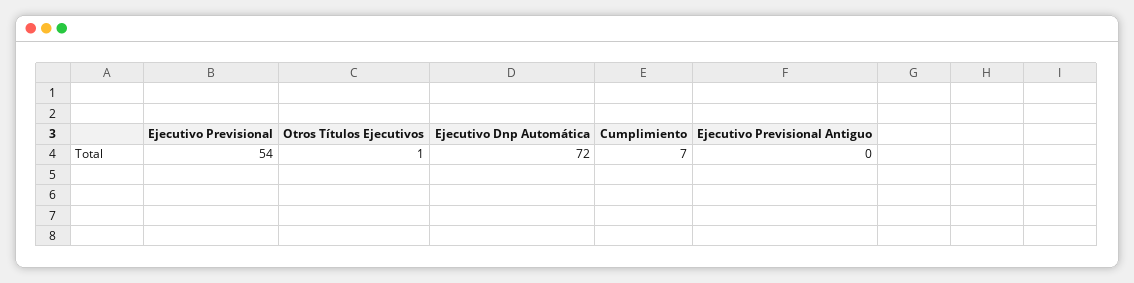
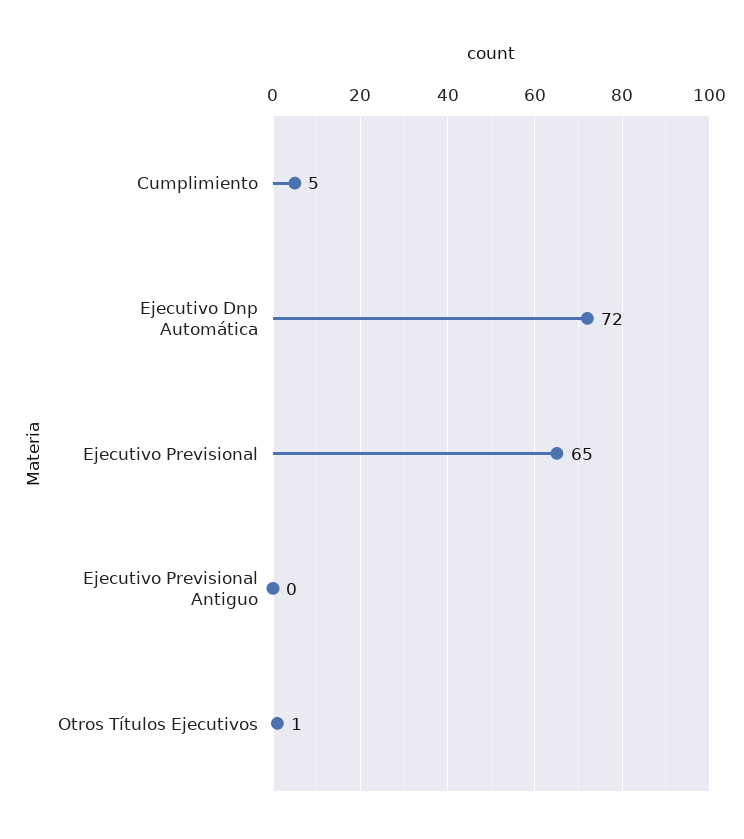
Ejecutivo Previsional: 54 -> 65
Cumplimiento: 7 -> 5

